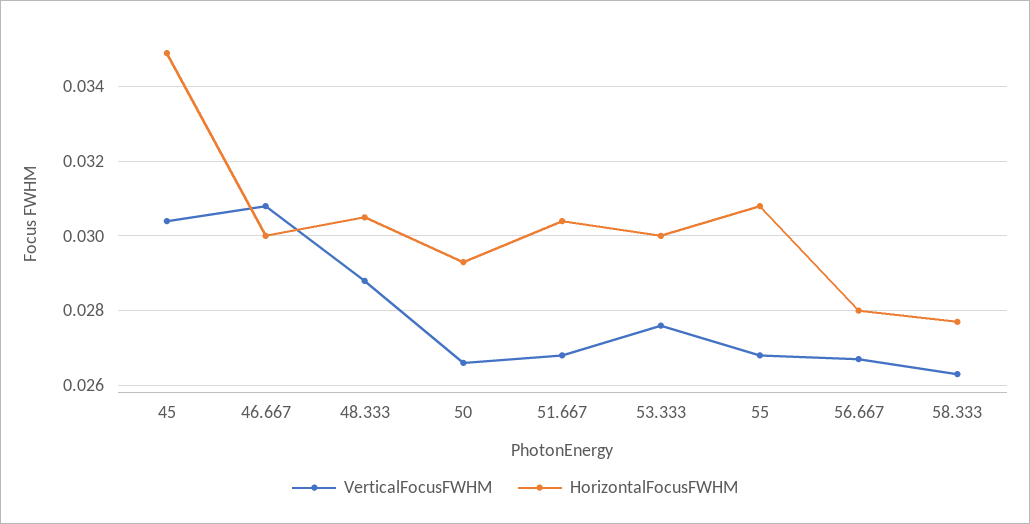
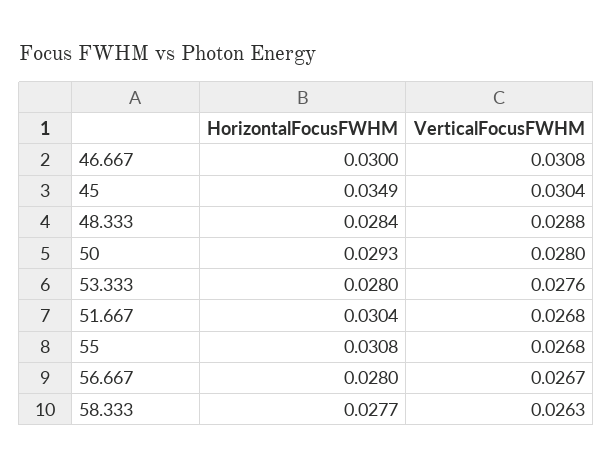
HorizontalFocusFWHM, 48.333: 0.0305 -> 0.0284
VerticalFocusFWHM, 50: 0.0265 -> 0.028
HorizontalFocusFWHM, 53.333: 0.03 -> 0.028

